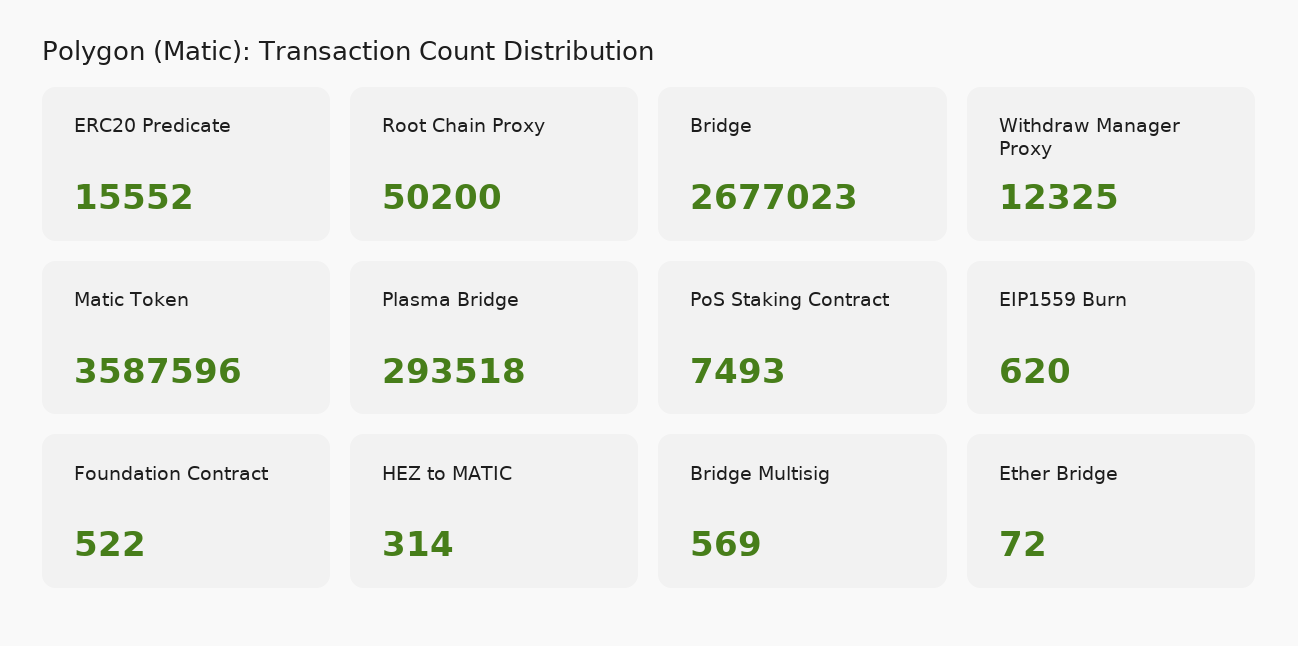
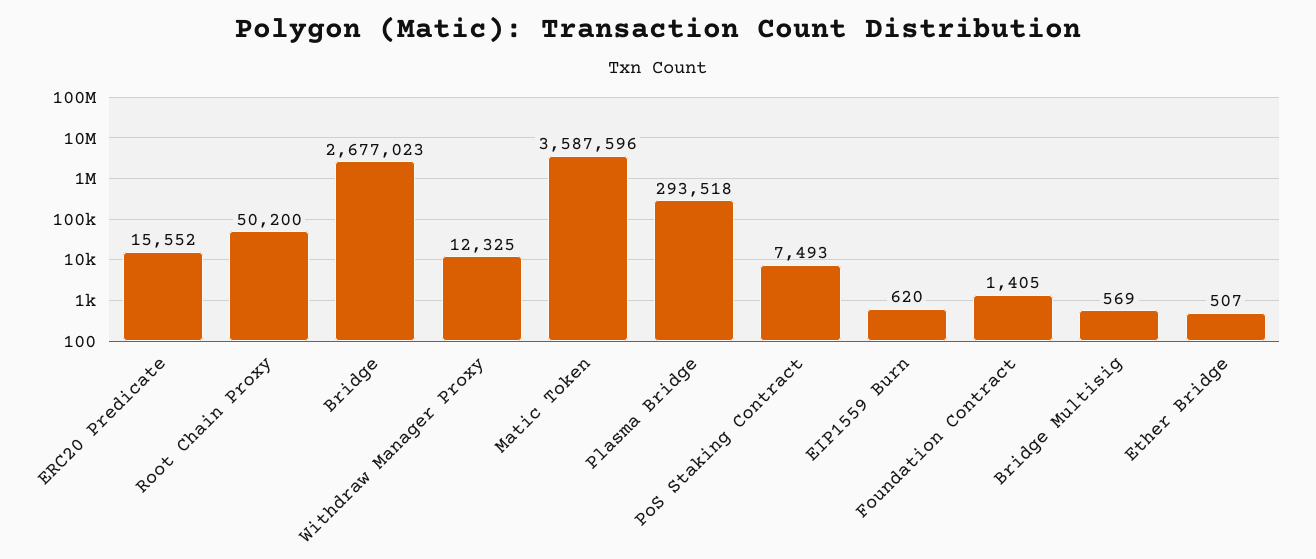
Foundation Contract: 522 -> 1405
HEZ to MATIC: 314 -> none
Ether Bridge: 72 -> 507

